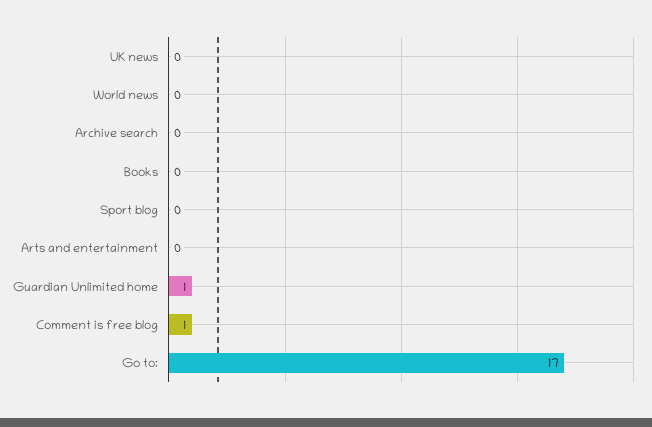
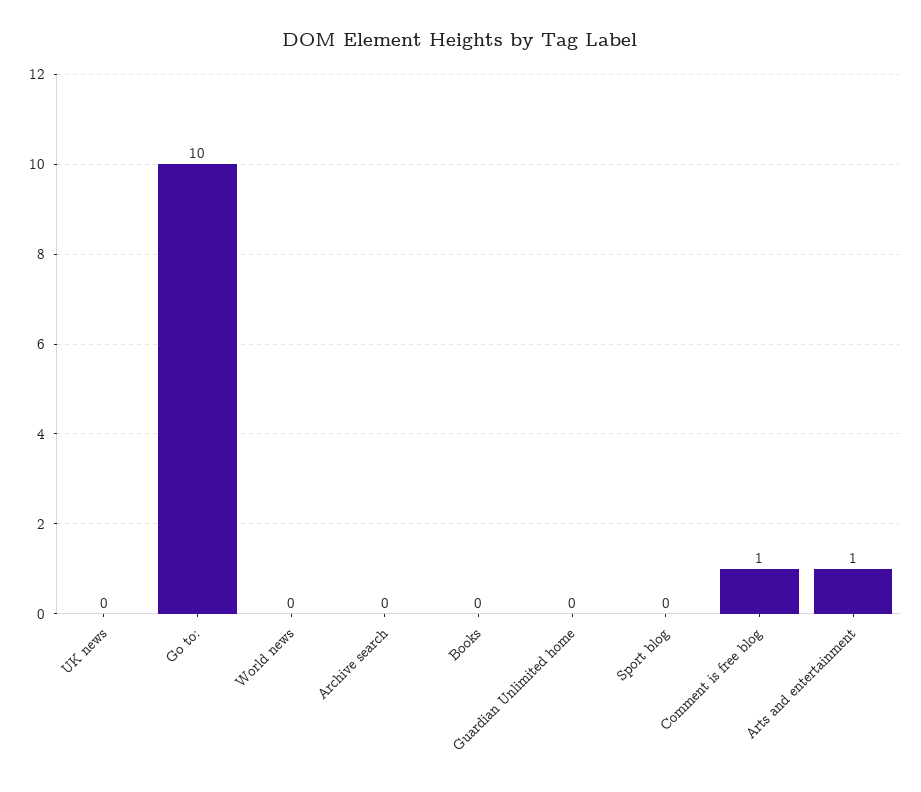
Arts and entertainment: 0 -> 1
Guardian Unlimited home: 1 -> 0
Go to:: 17 -> 10

